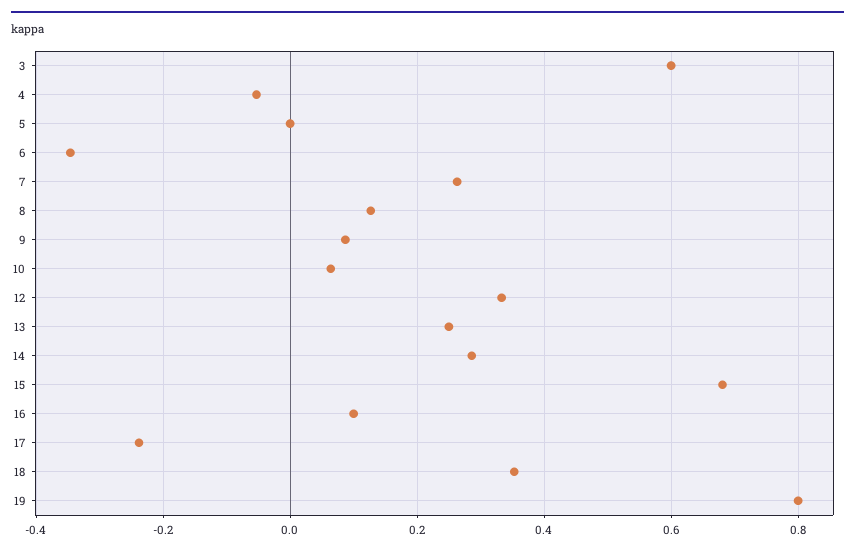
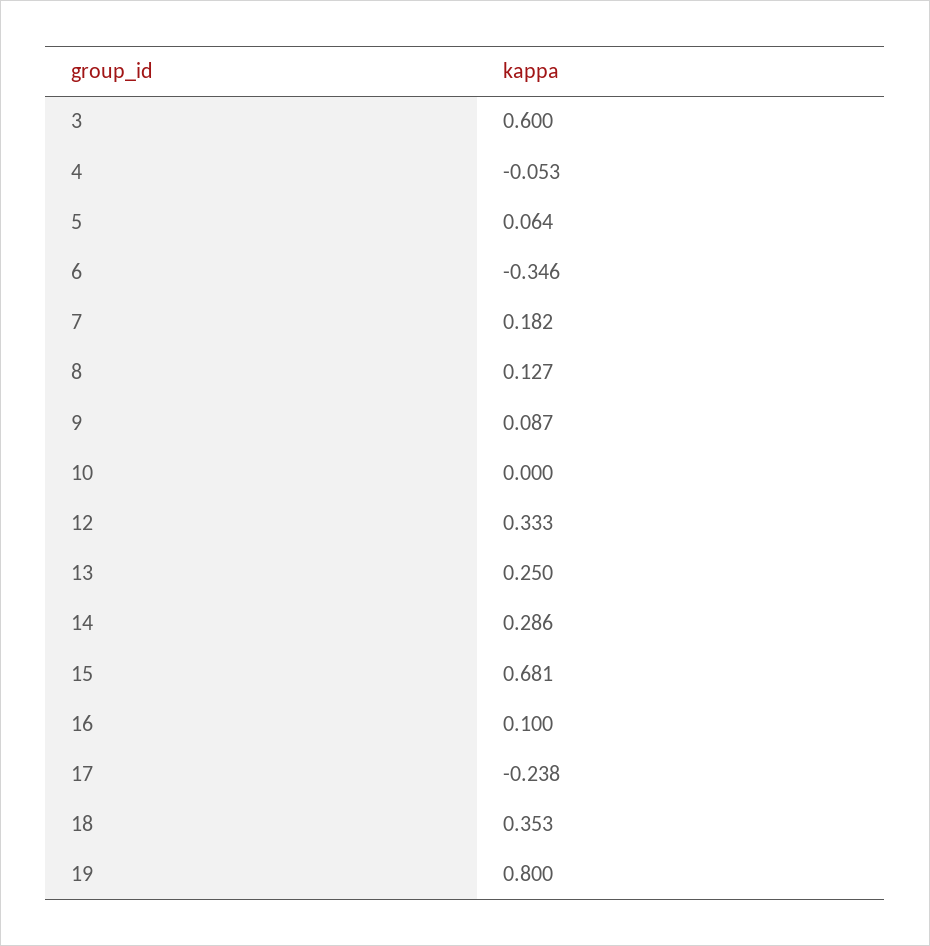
5: 0 -> 0.064
7: 0.26 -> 0.182
10: 0.06 -> 0

